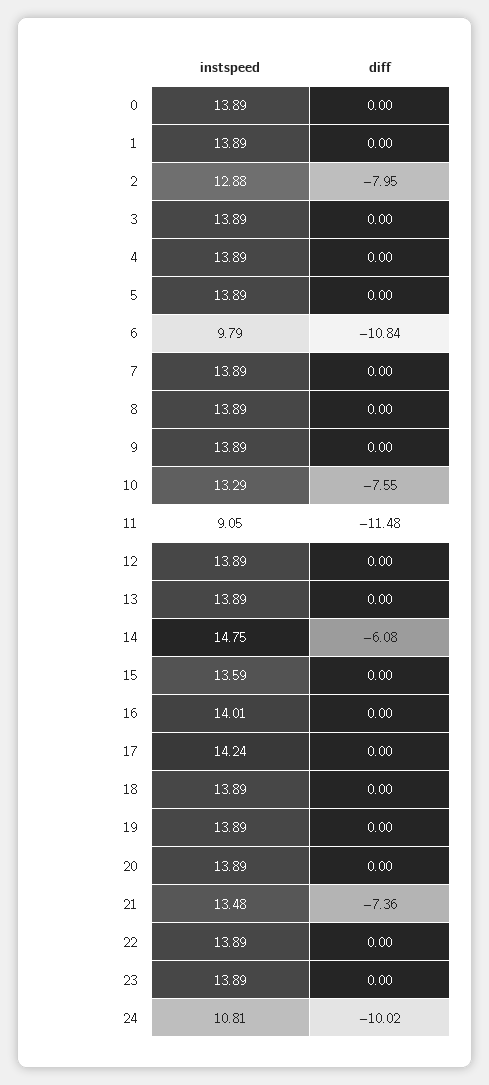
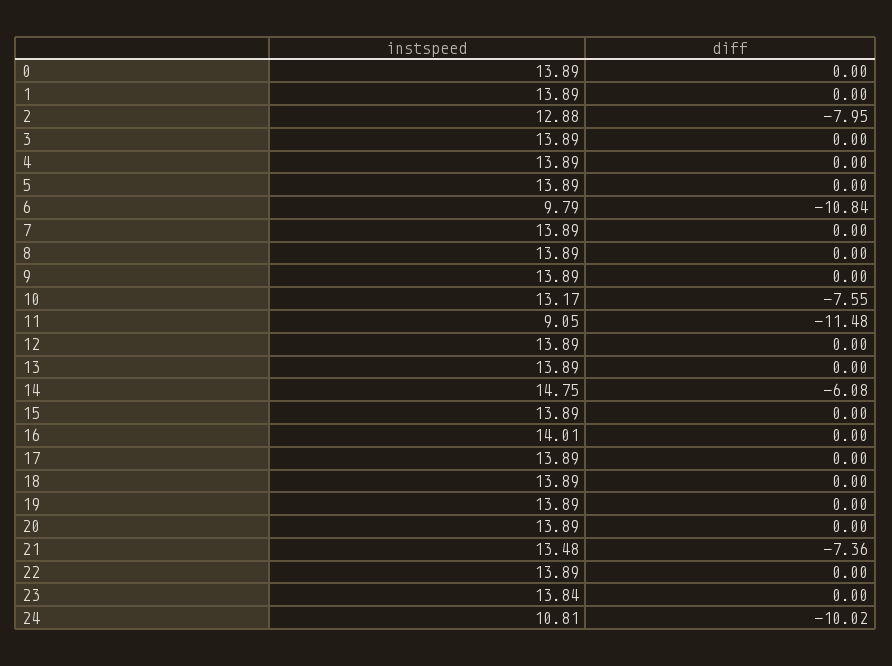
instspeed, 10: 13.29 -> 13.17
instspeed, 15: 13.59 -> 13.89
instspeed, 17: 14.24 -> 13.89
instspeed, 23: 13.89 -> 13.84

